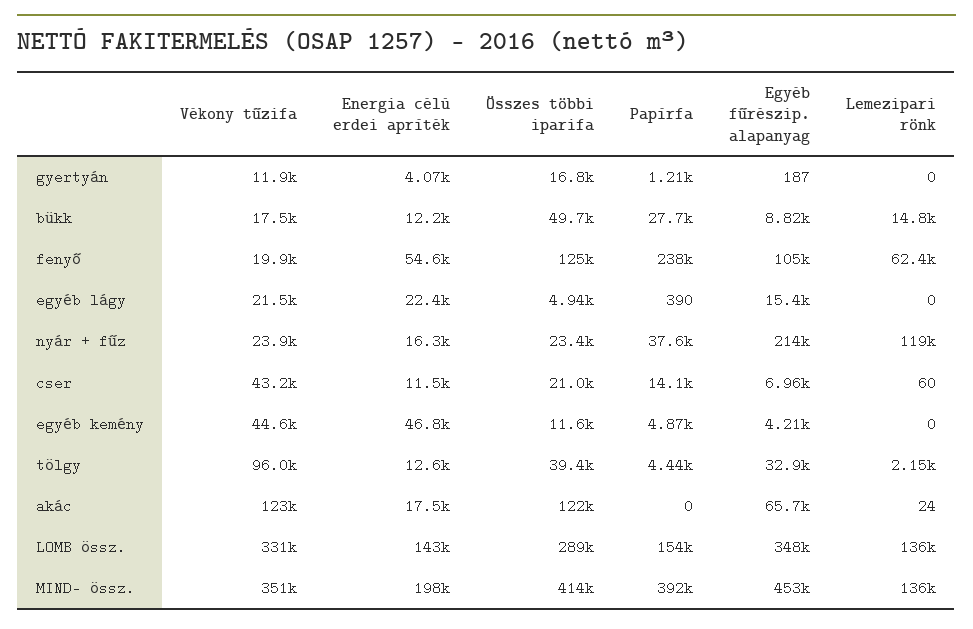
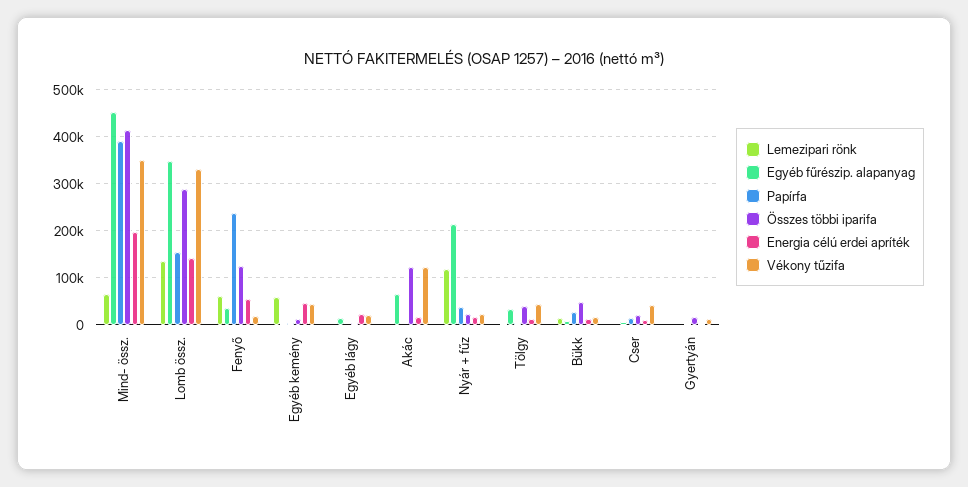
Egyéb fűrészip. alapanyag, fenyő: 105000 -> 40000
Lemezipari rönk, egyéb kemény: 0 -> 60000
Vékony tűzifa, tölgy: 96000 -> 40000
Lemezipari rönk, MIND- össz.: 136000 -> 60000

